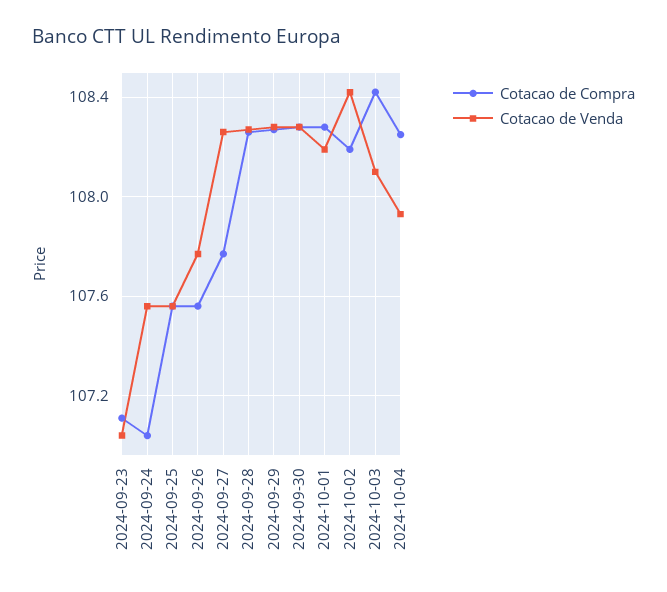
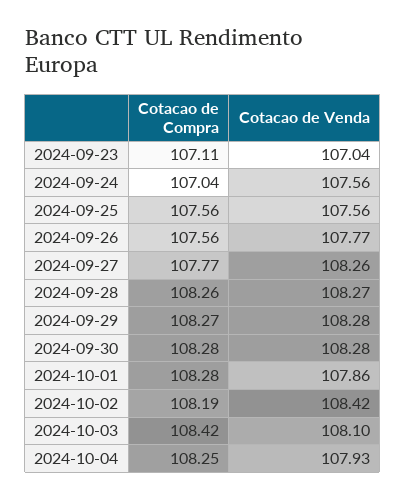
Cotacao de Venda, 2024-10-01: 108.2 -> 107.86

